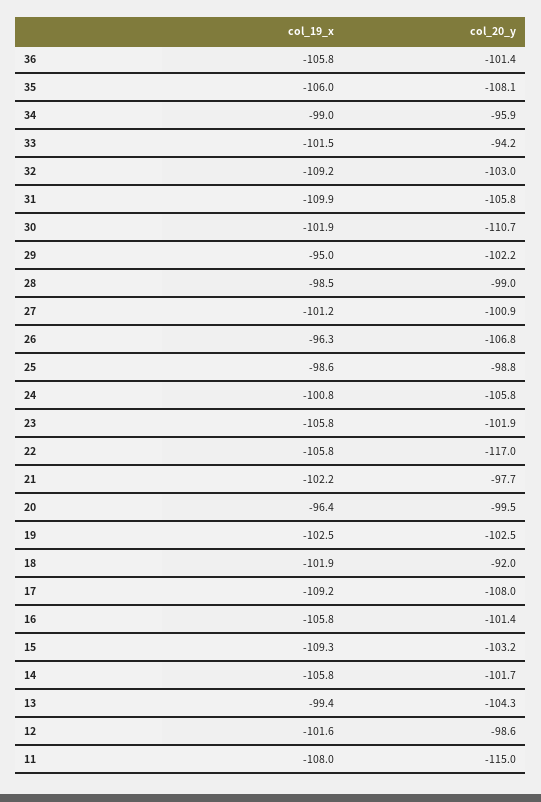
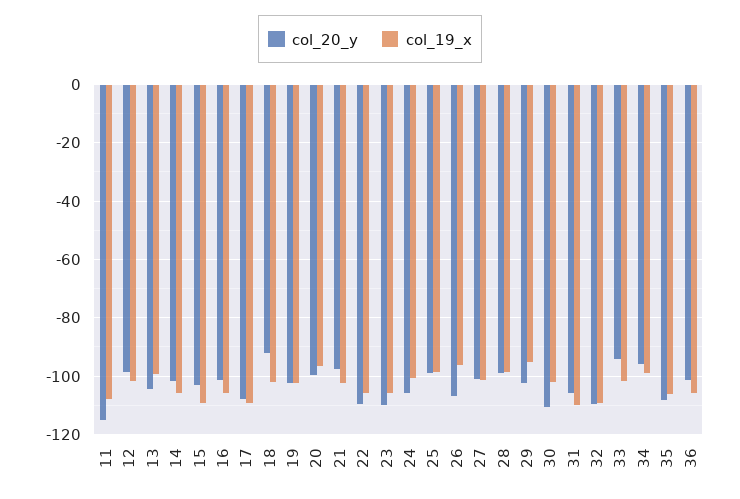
col_20_y, 32: -103 -> -110
col_20_y, 23: -101.9 -> -110
col_20_y, 22: -117 -> -110

